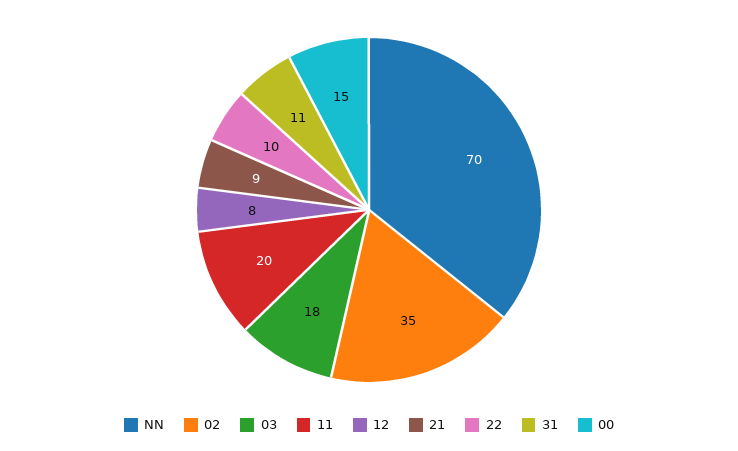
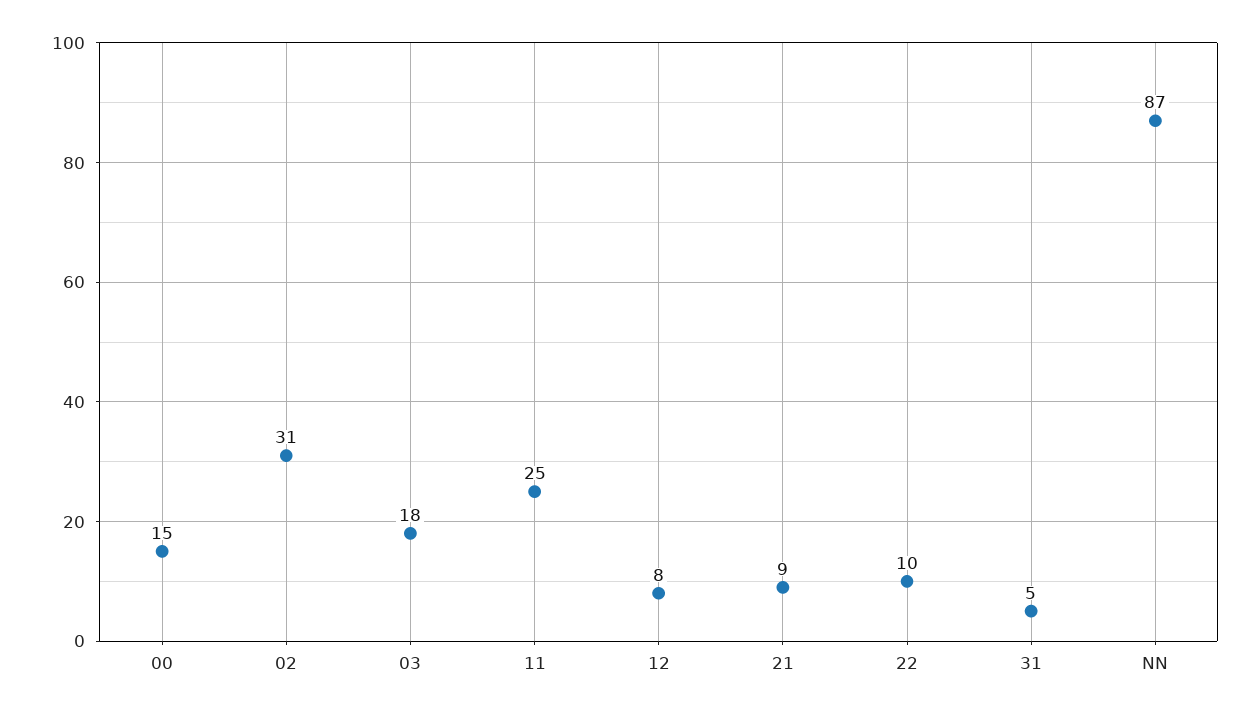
NN: 70 -> 87
02: 35 -> 31
11: 20 -> 25
31: 11 -> 5

